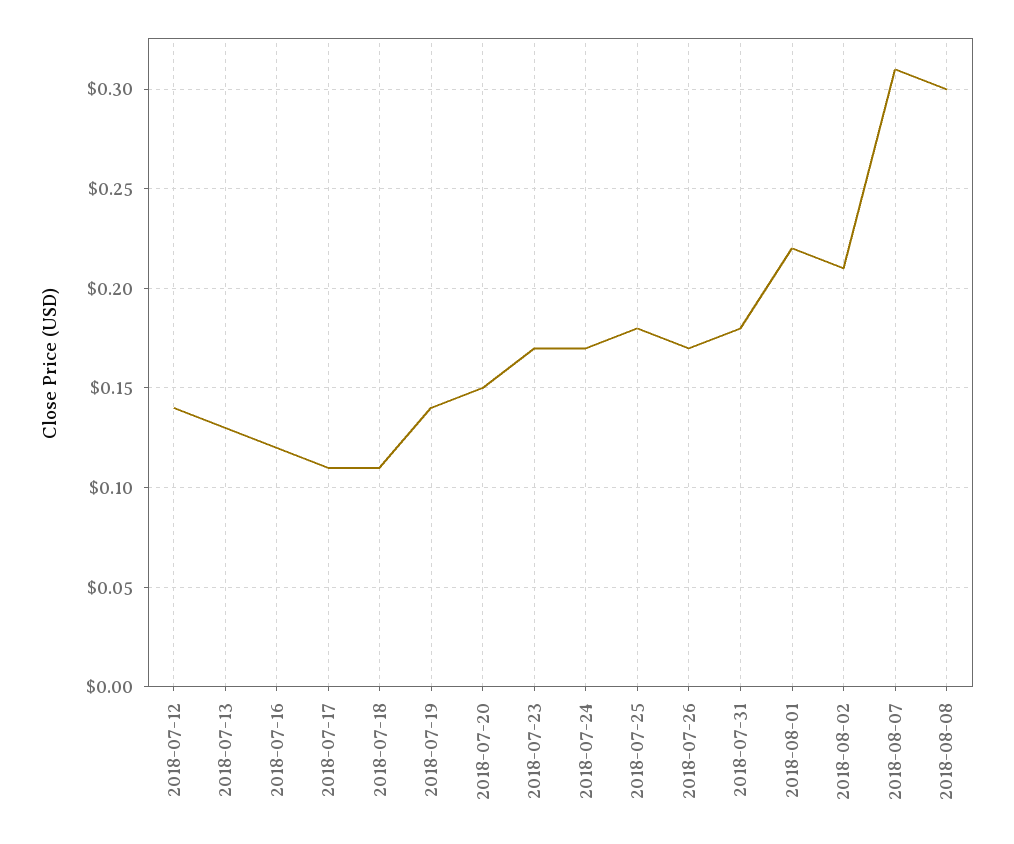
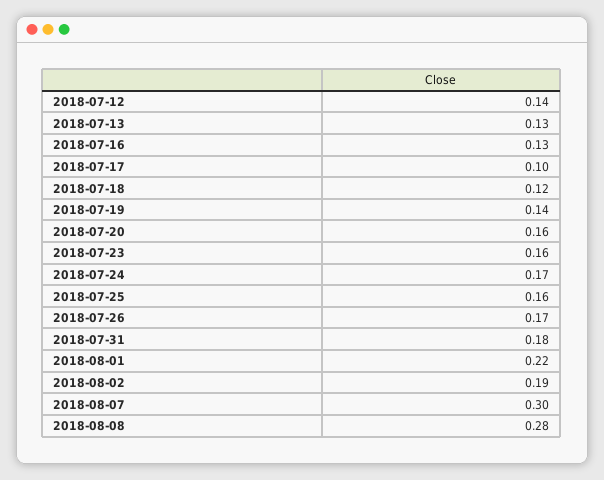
2018-07-16: 0.12 -> 0.13
2018-07-17: 0.11 -> 0.1
2018-07-18: 0.11 -> 0.12
2018-07-20: 0.15 -> 0.16
2018-07-23: 0.17 -> 0.16
2018-07-25: 0.18 -> 0.16
2018-08-02: 0.21 -> 0.19
2018-08-07: 0.31 -> 0.3
2018-08-08: 0.3 -> 0.28

